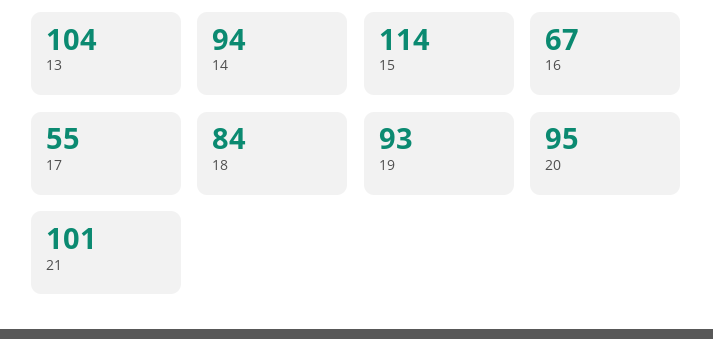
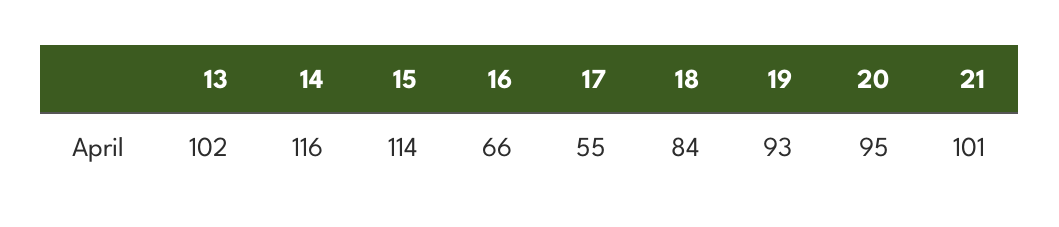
13: 104 -> 102
14: 94 -> 116
16: 67 -> 66

